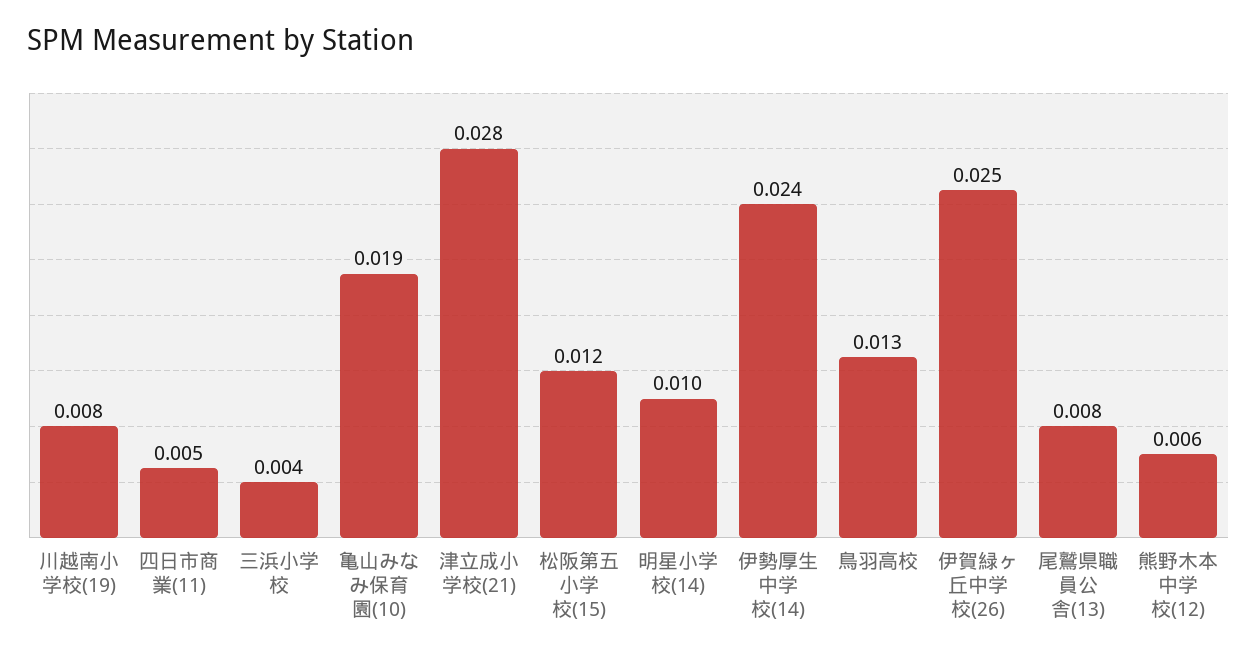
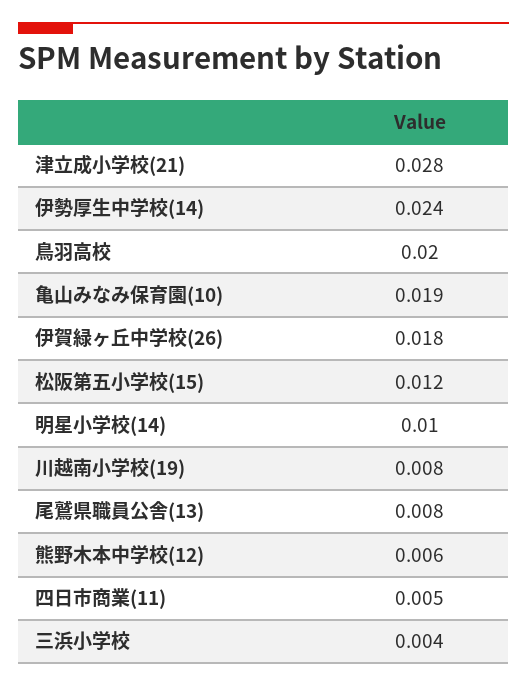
鳥羽高校: 0.013 -> 0.02
伊賀緑ヶ丘中学校(26): 0.025 -> 0.018

